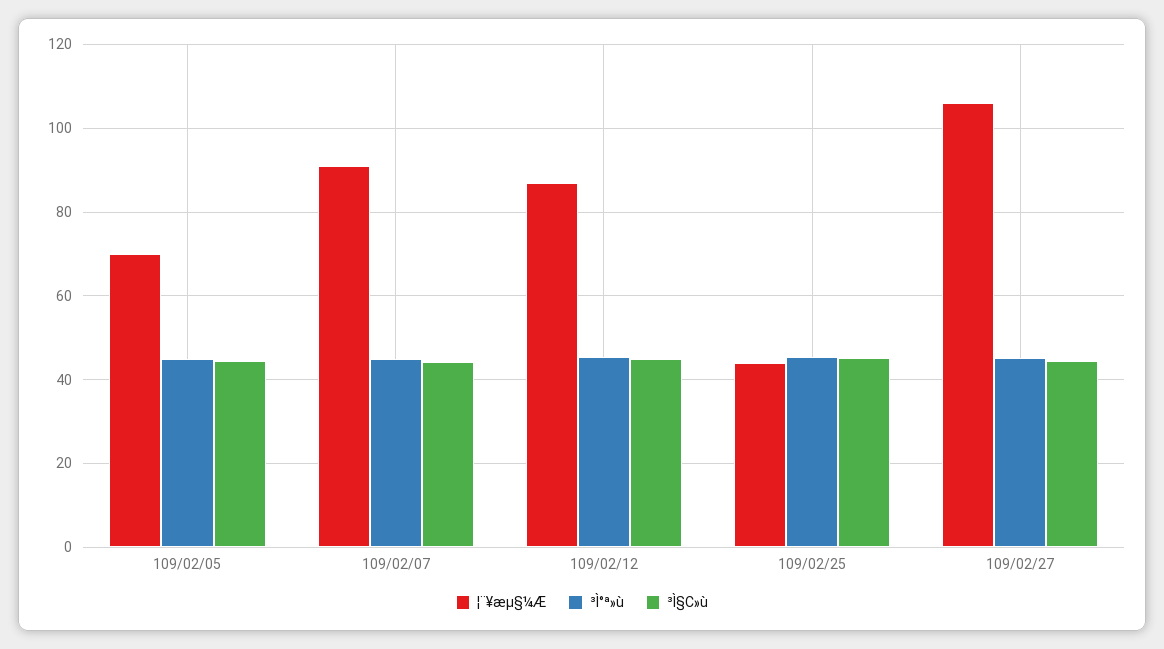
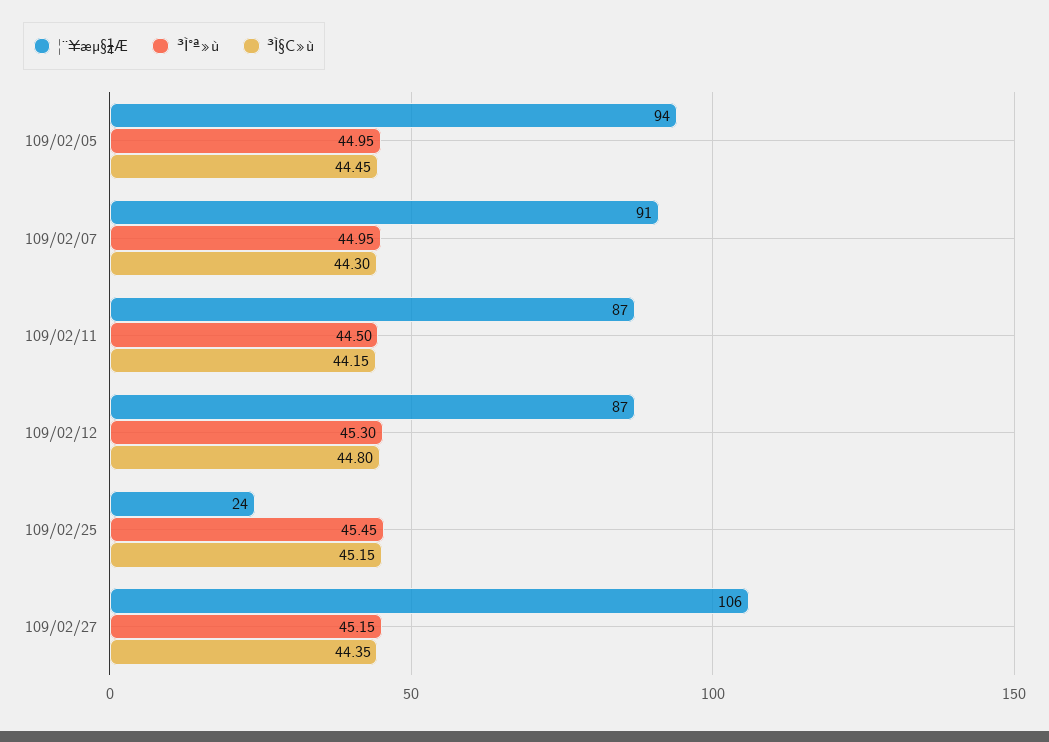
¦¨¥æµ§¼Æ, 109/02/05: 70 -> 94
¦¨¥æµ§¼Æ, 109/02/25: 44 -> 24
¦¨¥æµ§¼Æ, 109/02/11: none -> 87
³Ì°ª»ù, 109/02/11: none -> 44.5
³Ì§C»ù, 109/02/11: none -> 44.15

